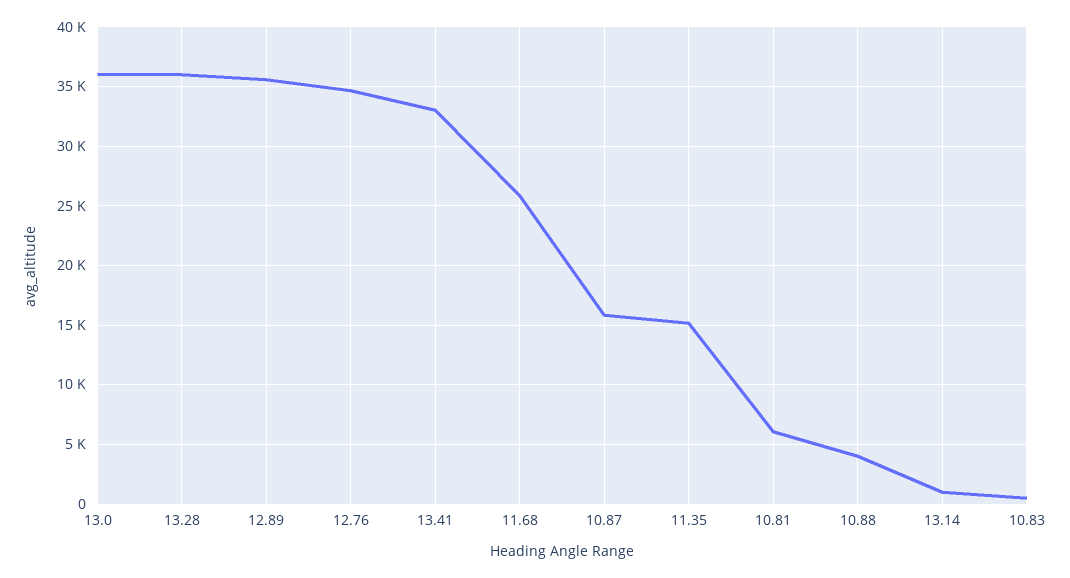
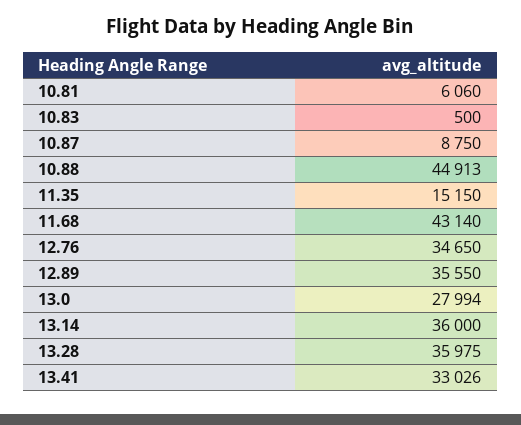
13.0: 36000 -> 27994
11.68: 26000 -> 43140
10.87: 16000 -> 8750
10.88: 4000 -> 44913
13.14: 1000 -> 36000

